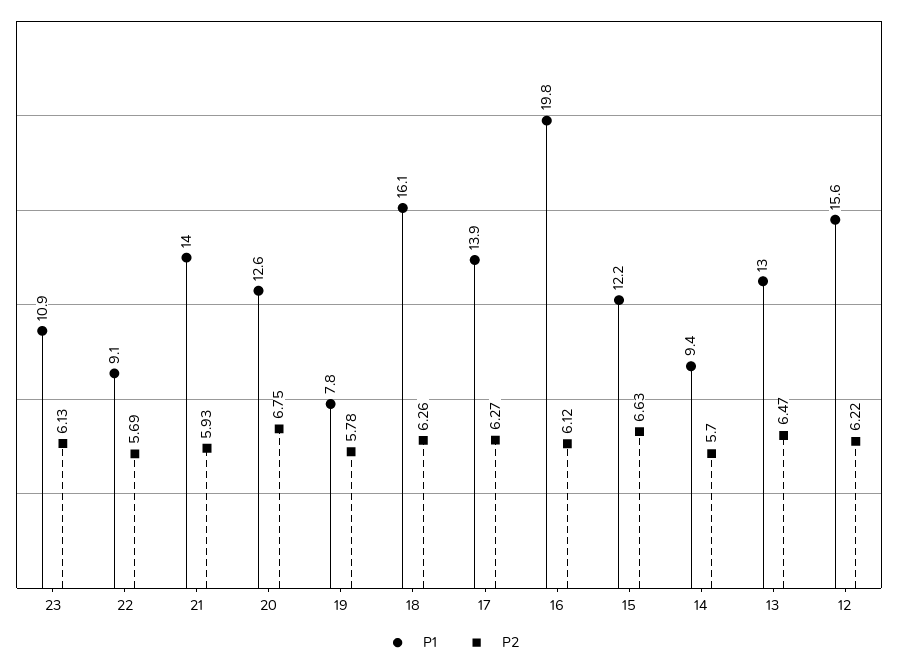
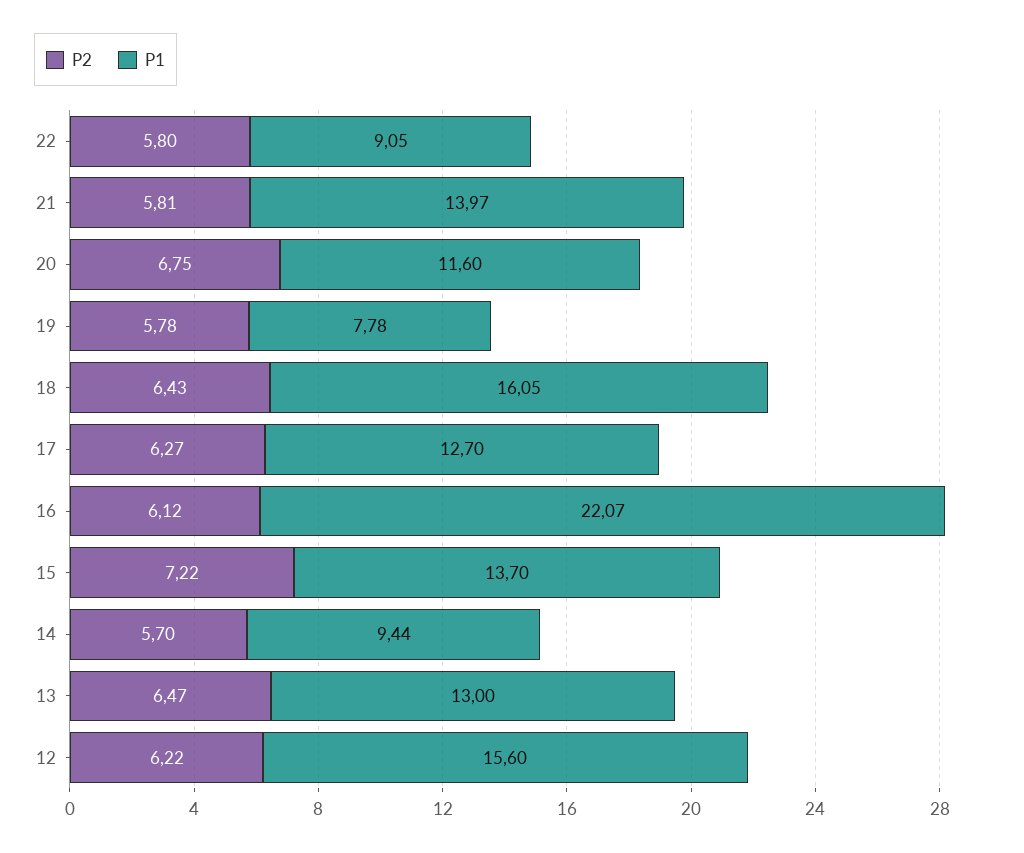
P1, 23: 10.9 -> none
P2, 23: 6.13 -> none
P2, 22: 5.69 -> 5.8
P2, 21: 5.93 -> 5.81
P1, 20: 12.6 -> 11.6
P2, 18: 6.26 -> 6.43
P1, 17: 13.9 -> 12.7
P1, 16: 19.8 -> 22.07
P1, 15: 12.2 -> 13.7
P2, 15: 6.63 -> 7.22

